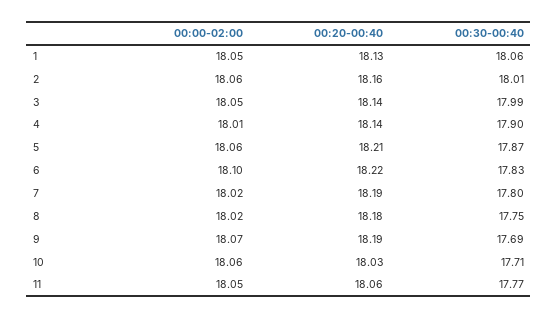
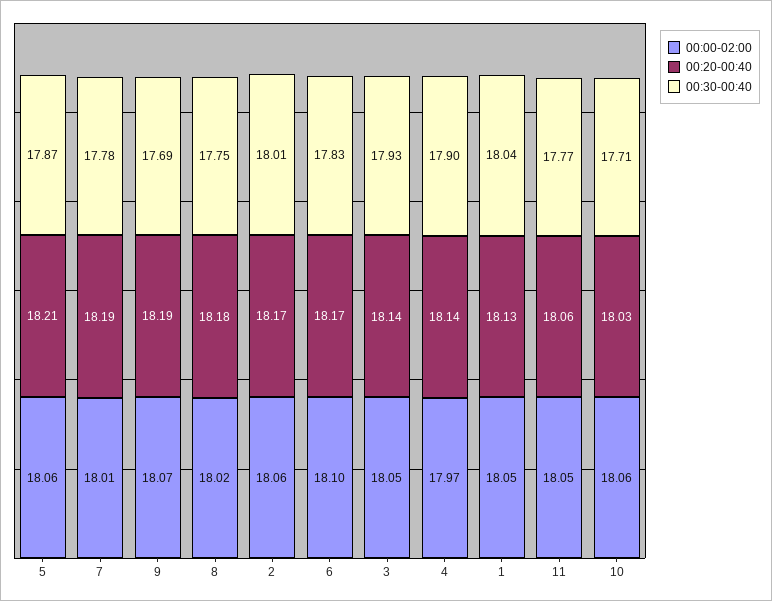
00:30-00:40, 1: 18.06 -> 18.04
00:20-00:40, 2: 18.16 -> 18.17
00:30-00:40, 3: 17.99 -> 17.93
00:00-02:00, 4: 18.01 -> 17.97
00:20-00:40, 6: 18.22 -> 18.17
00:00-02:00, 7: 18.02 -> 18.01
00:30-00:40, 7: 17.8 -> 17.78

